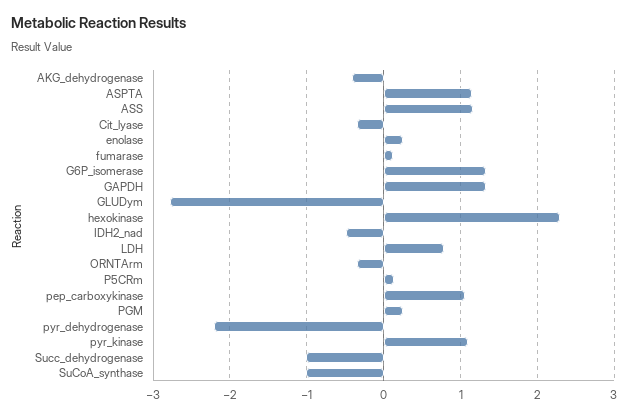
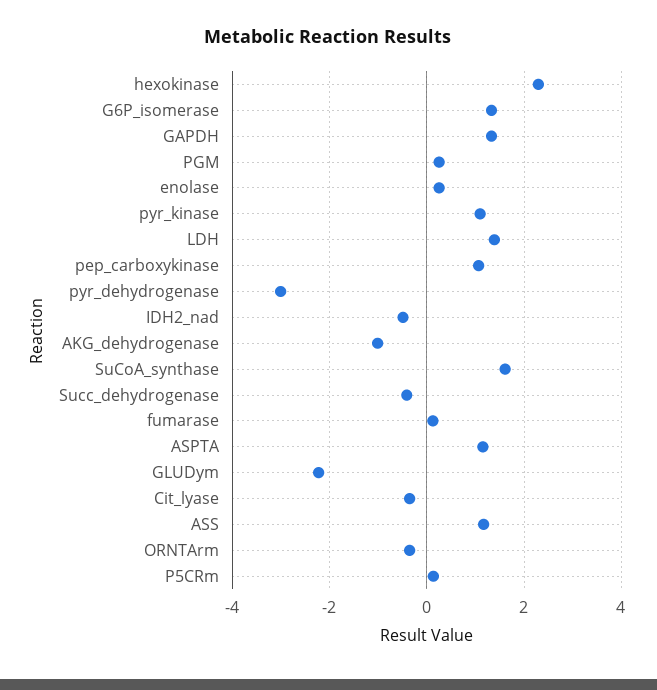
AKG_dehydrogenase: -0.4 -> -1
GLUDym: -2.8 -> -2.2
LDH: 0.8 -> 1.4
pyr_dehydrogenase: -2.2 -> -3
Succ_dehydrogenase: -1 -> -0.4
SuCoA_synthase: -1 -> 1.6

